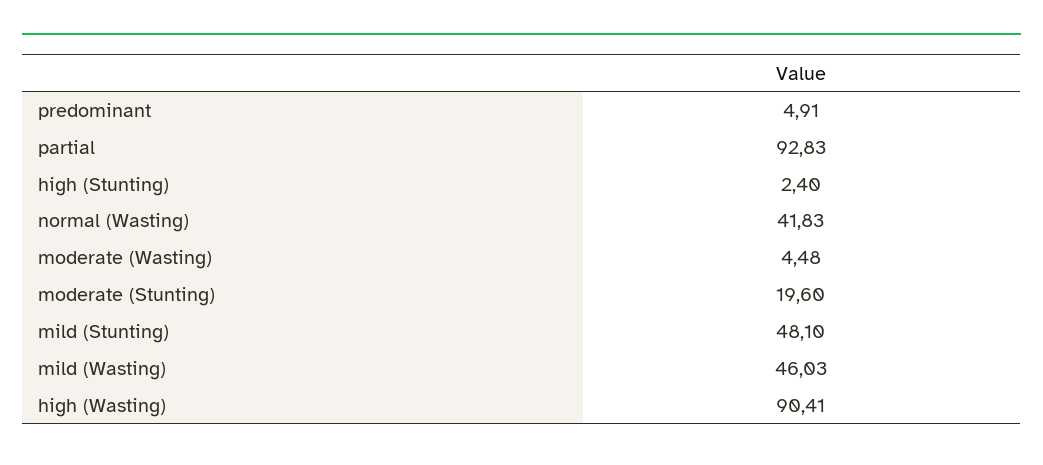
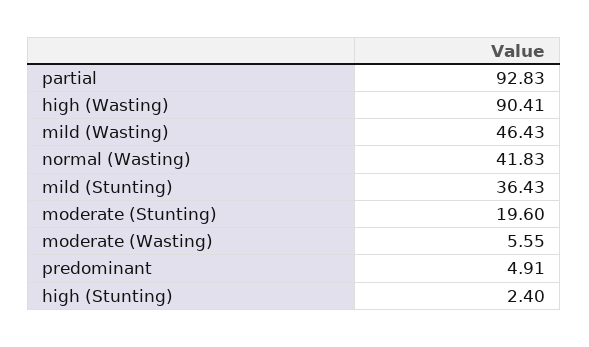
moderate (Wasting): 4.48 -> 5.55
mild (Stunting): 48.1 -> 36.43
mild (Wasting): 46.03 -> 46.43

